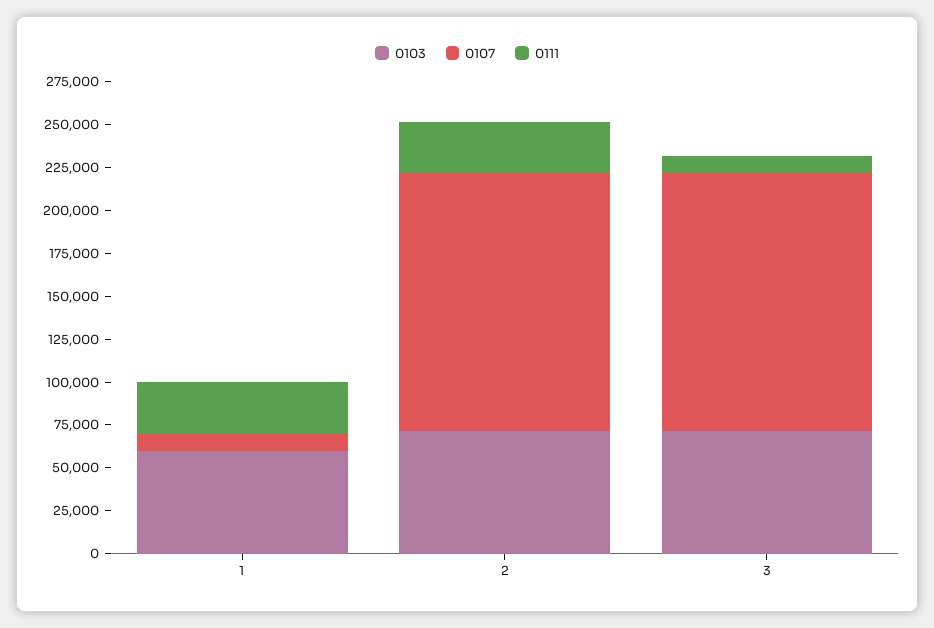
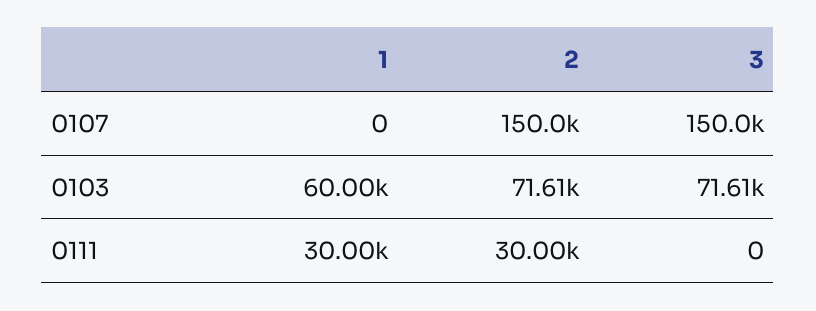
0107, 1: 10000 -> 0
0111, 3: 10000 -> 0

